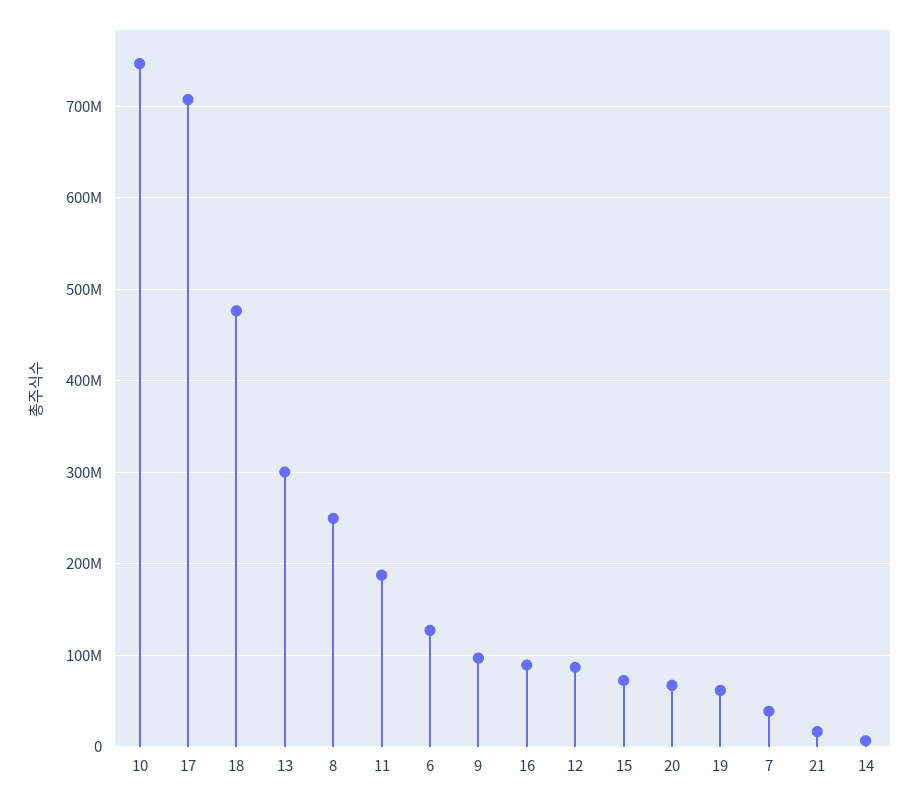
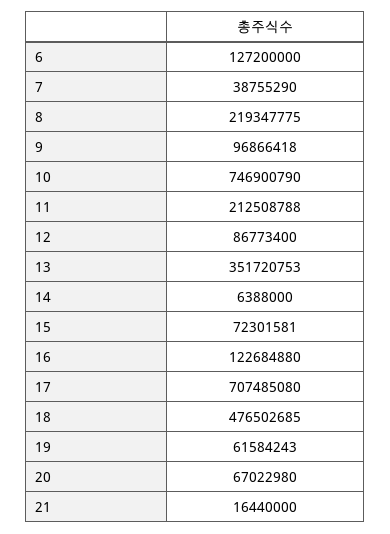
13: 300000000 -> 351720753
8: 250000000 -> 219347775
11: 190000000 -> 212508788
16: 90000000 -> 122684880

